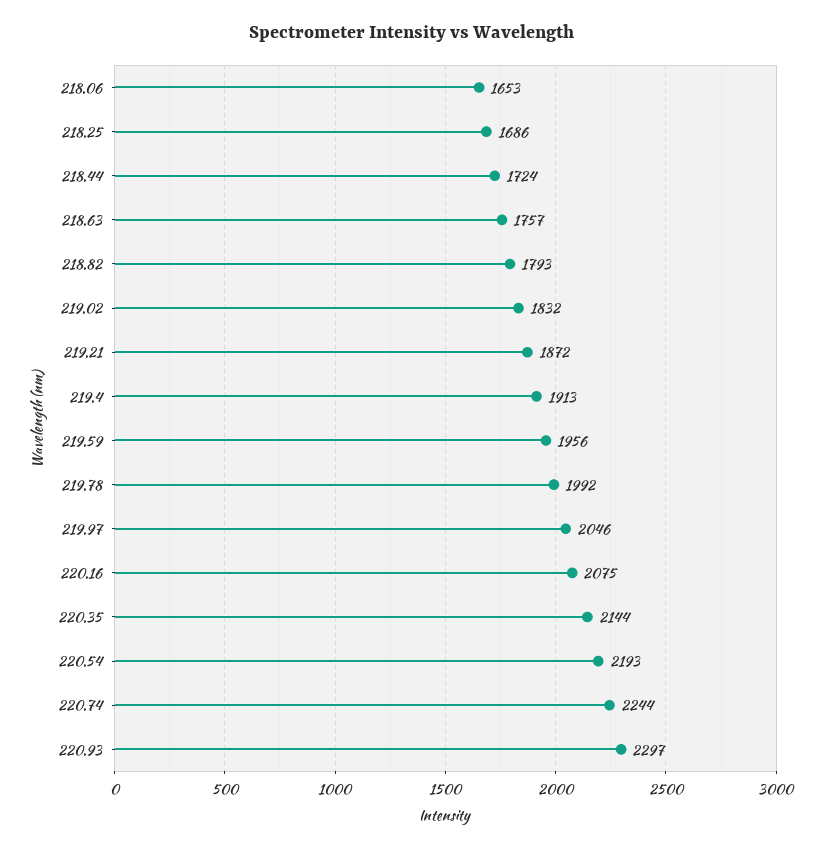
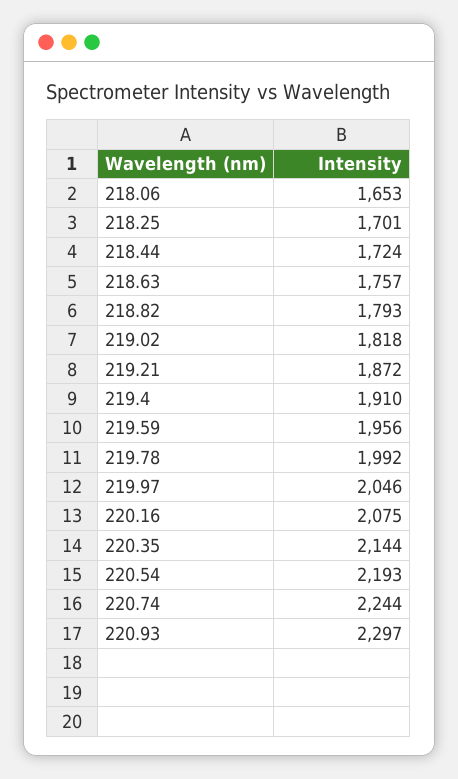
218.25: 1686 -> 1701
219.02: 1832 -> 1818
219.4: 1913 -> 1910

